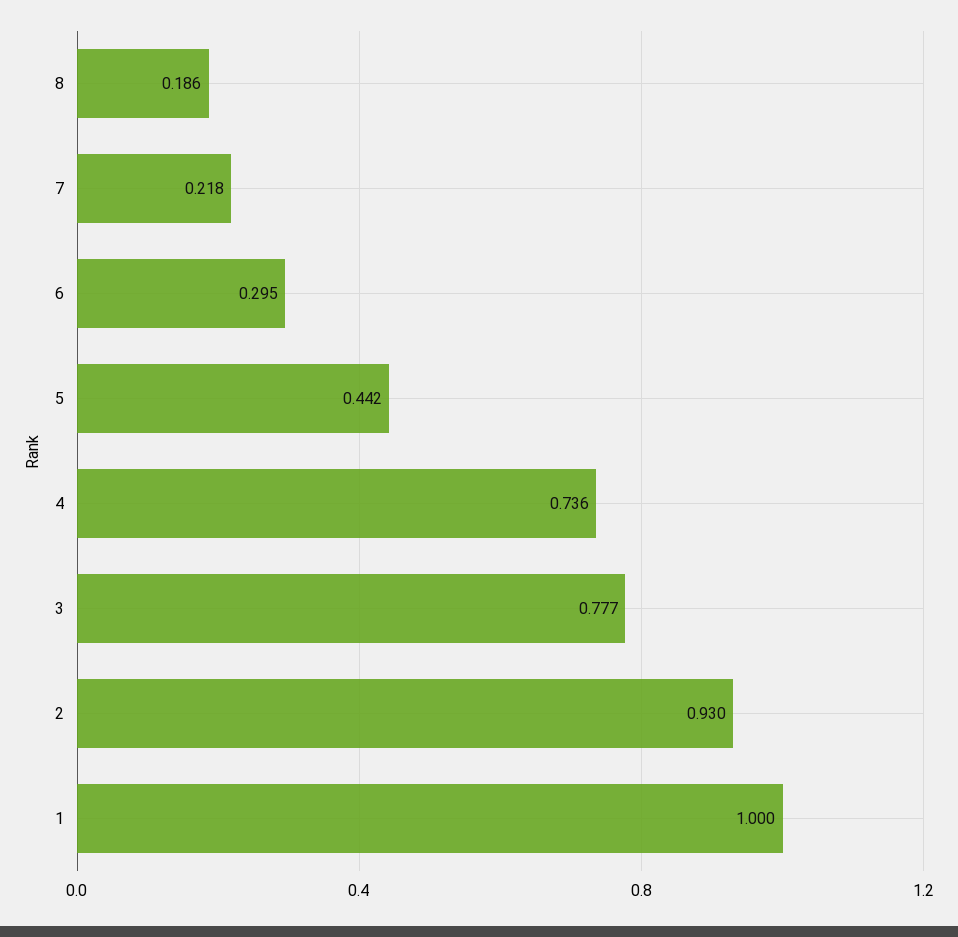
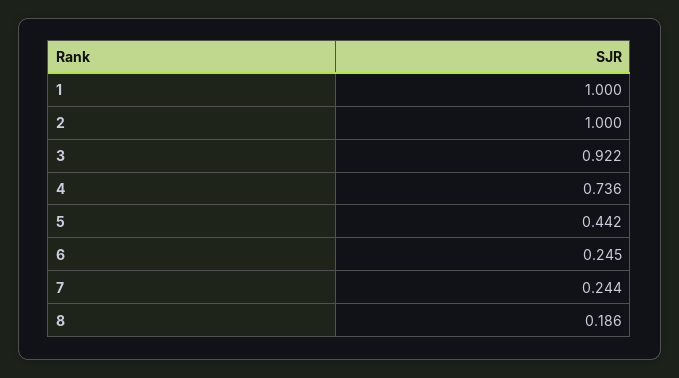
7: 0.218 -> 0.244
6: 0.295 -> 0.245
3: 0.777 -> 0.922
2: 0.93 -> 1

